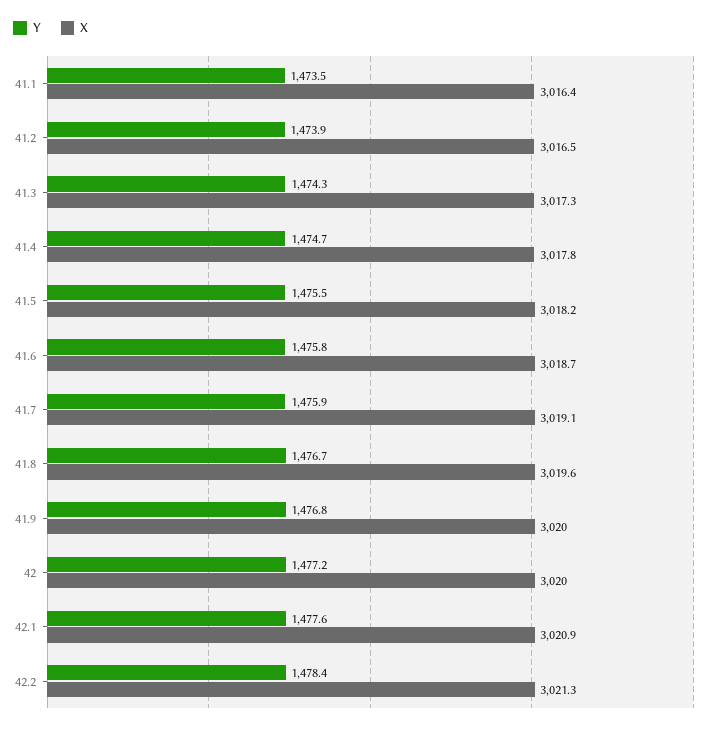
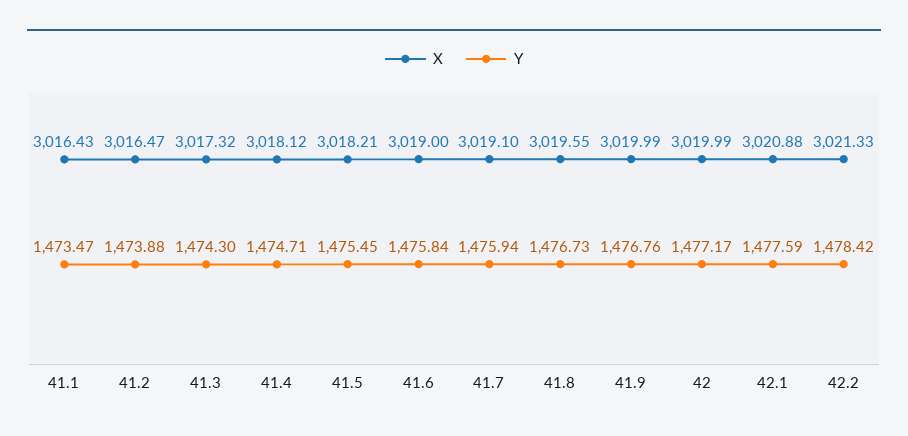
X, 41.4: 3017.8 -> 3018.12
X, 41.6: 3018.7 -> 3019

